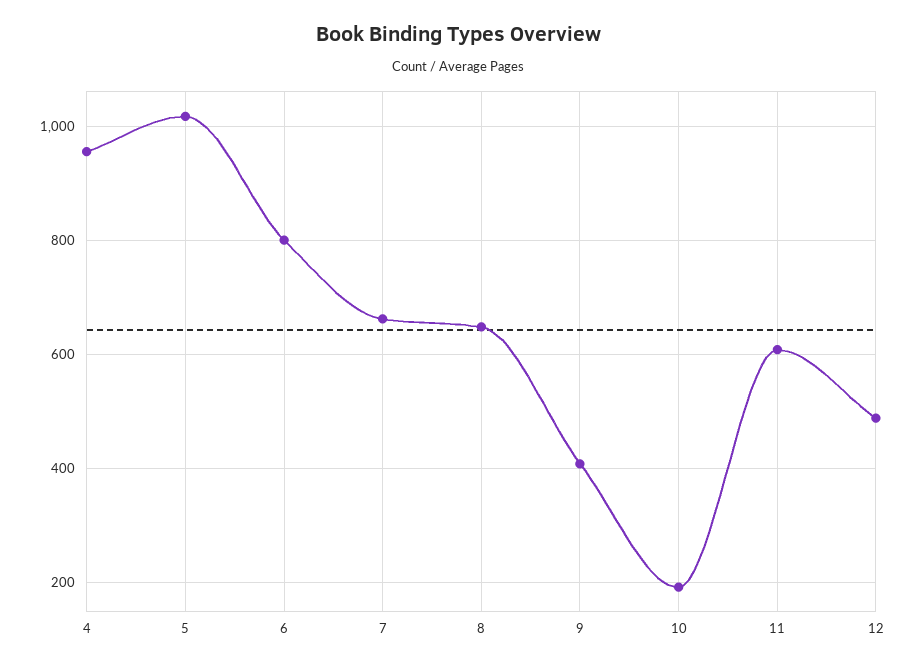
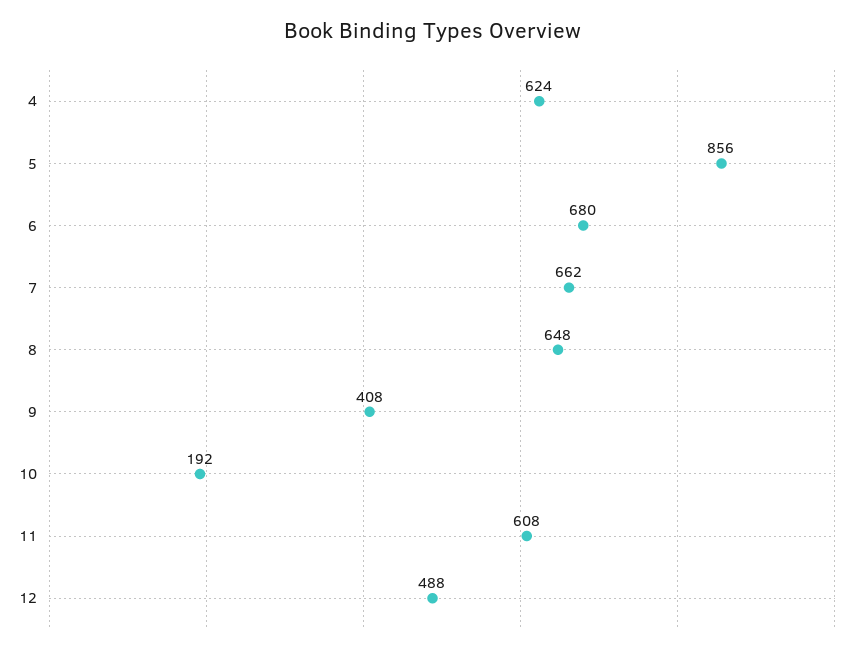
4: 960 -> 624
5: 1020 -> 856
6: 800 -> 680

